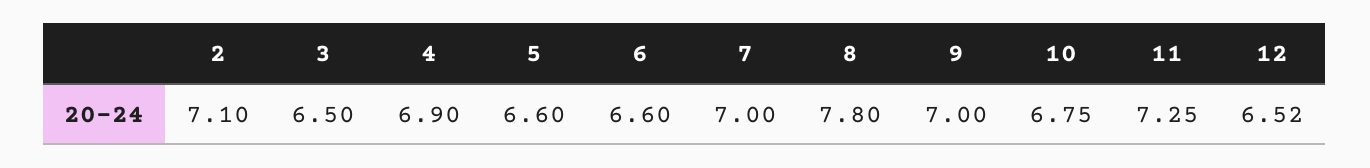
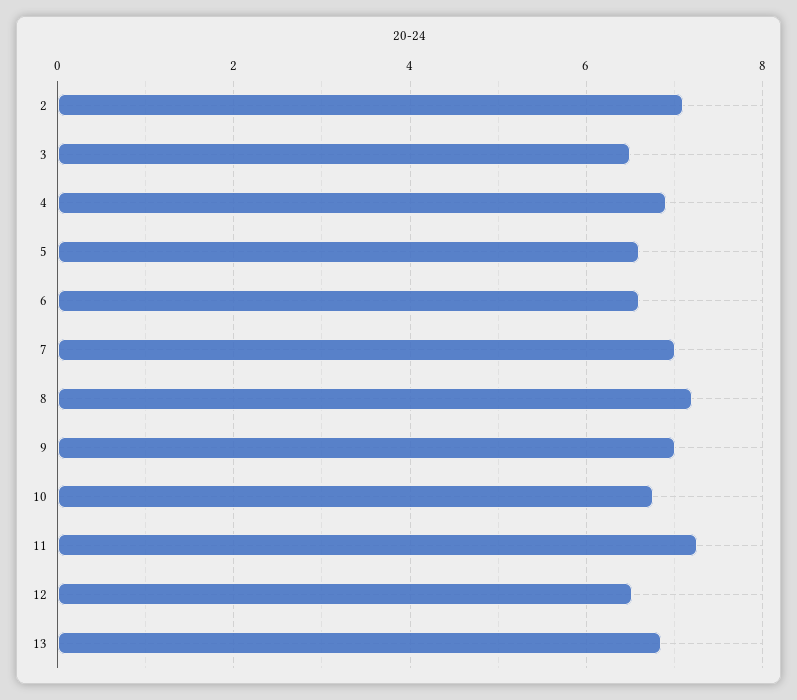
8: 7.8 -> 7.2
13: none -> 6.8

